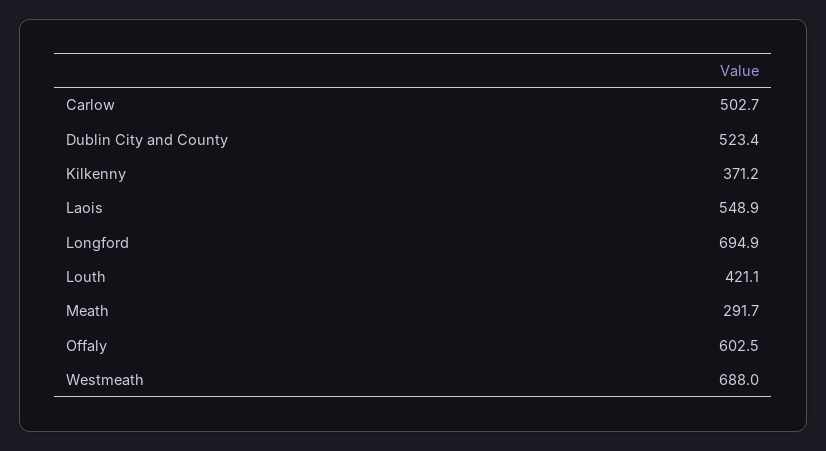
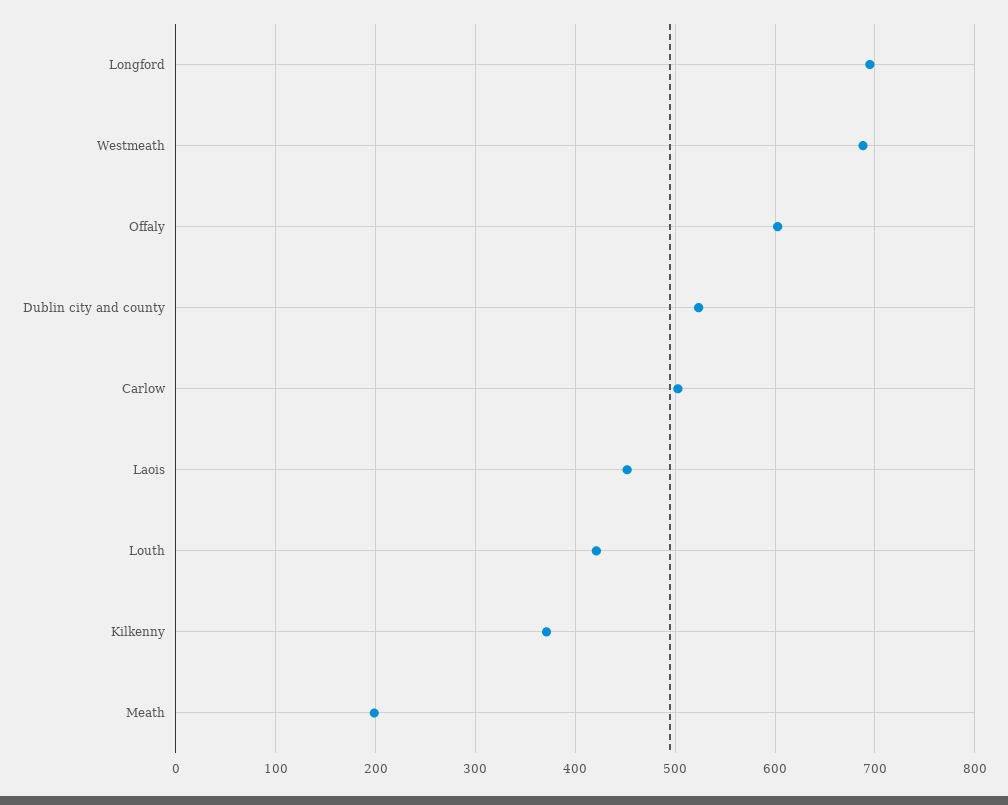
Laois: 548.9 -> 450
Meath: 291.7 -> 200

